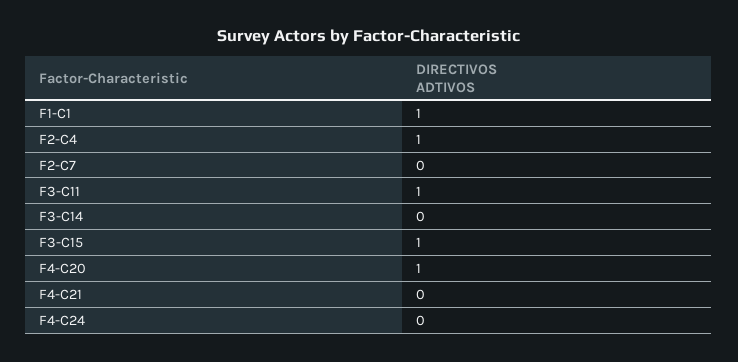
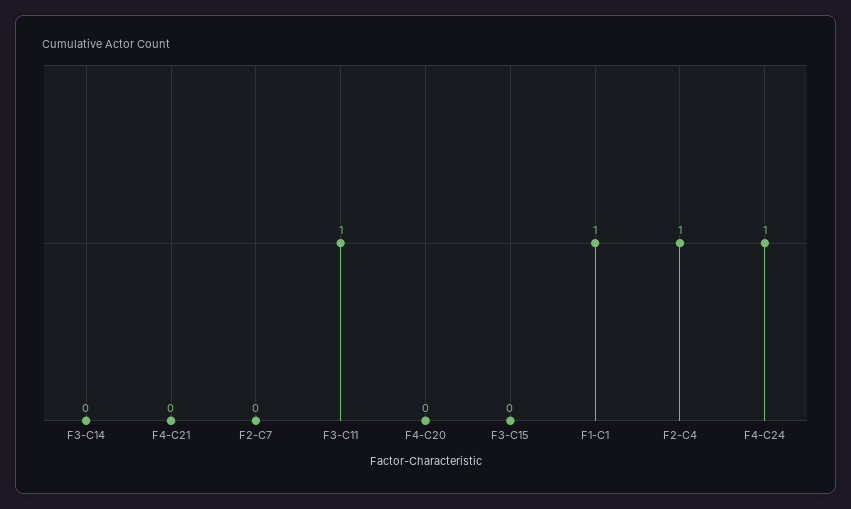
F3-C15: 1 -> 0
F4-C20: 1 -> 0
F4-C24: 0 -> 1

